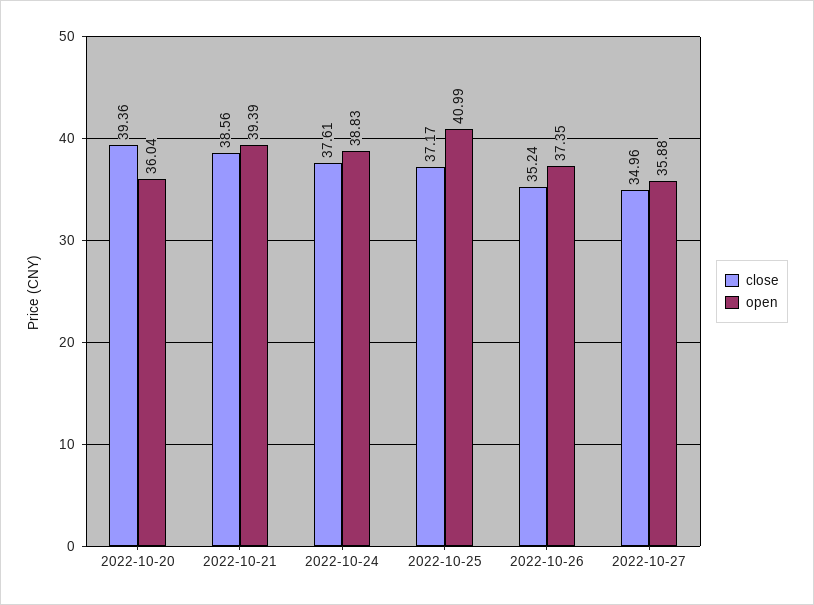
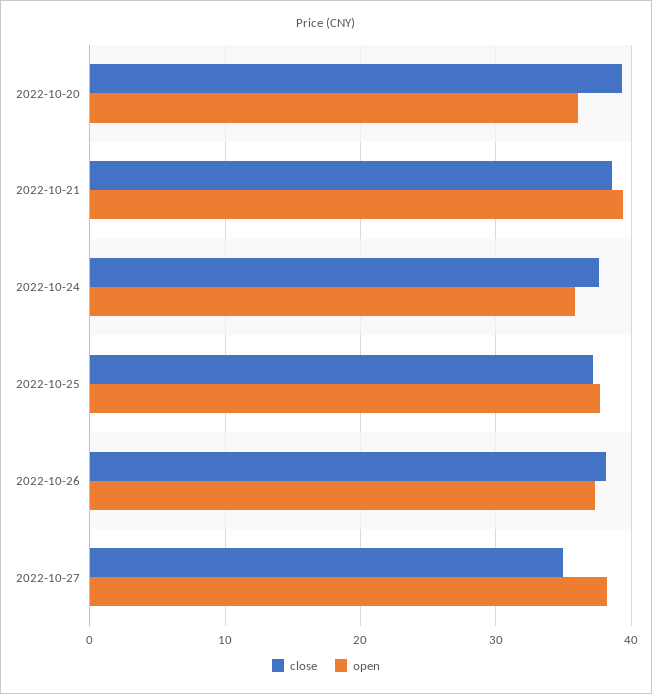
open, 2022-10-24: 38.83 -> 36
open, 2022-10-25: 40.99 -> 38
close, 2022-10-26: 35.24 -> 38
open, 2022-10-27: 35.88 -> 38

